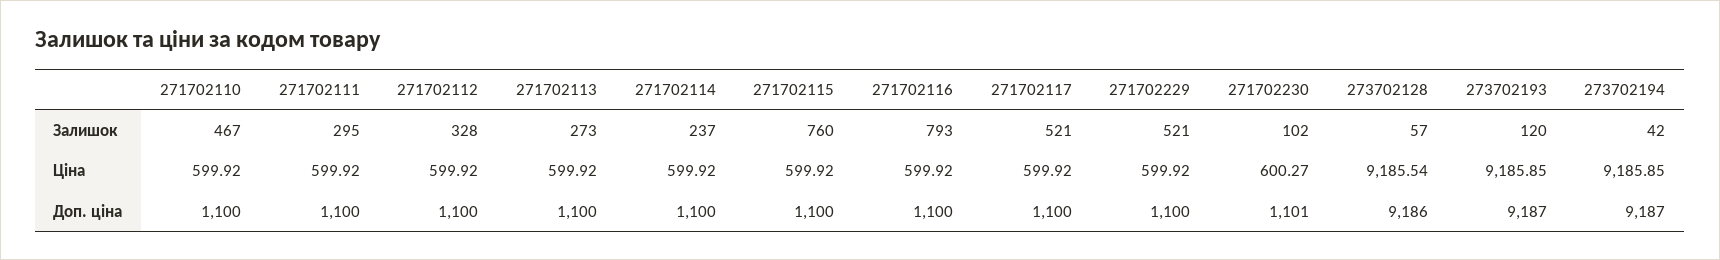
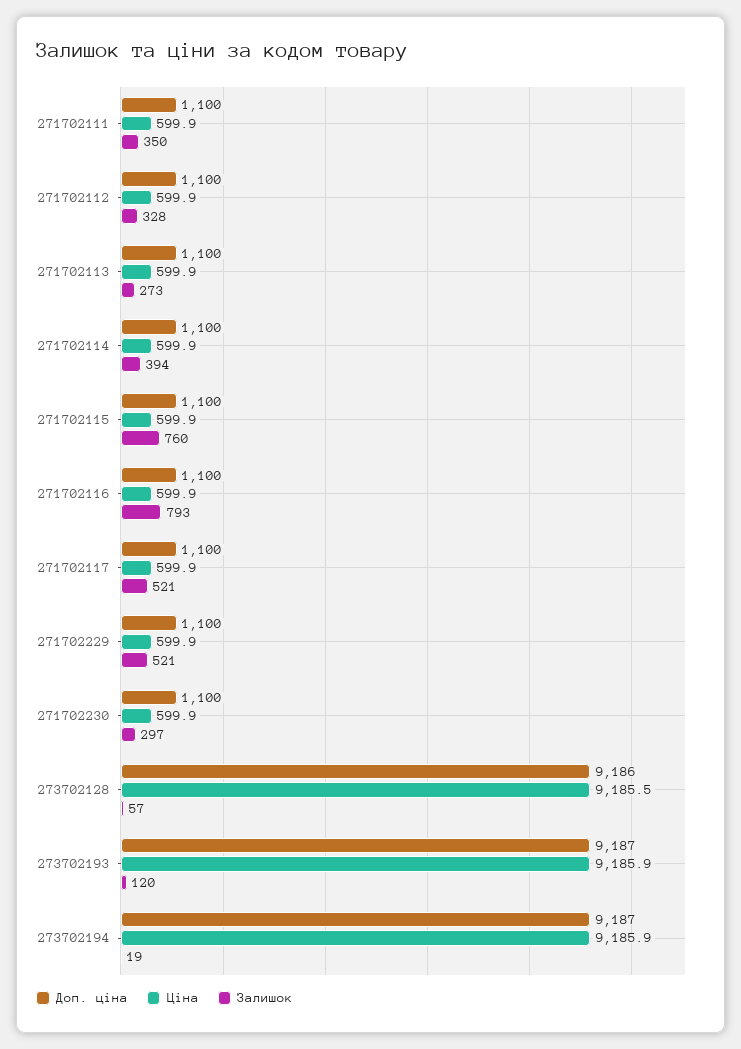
Залишок, 271702110: 467 -> none
Залишок, 271702111: 295 -> 350
Залишок, 271702114: 237 -> 394
Залишок, 271702230: 102 -> 297
Залишок, 273702194: 42 -> 19
Ціна, 271702110: 599.92 -> none
Ціна, 271702230: 600.27 -> 599.9
Доп. ціна, 271702110: 1100 -> none
Доп. ціна, 271702230: 1101 -> 1100

